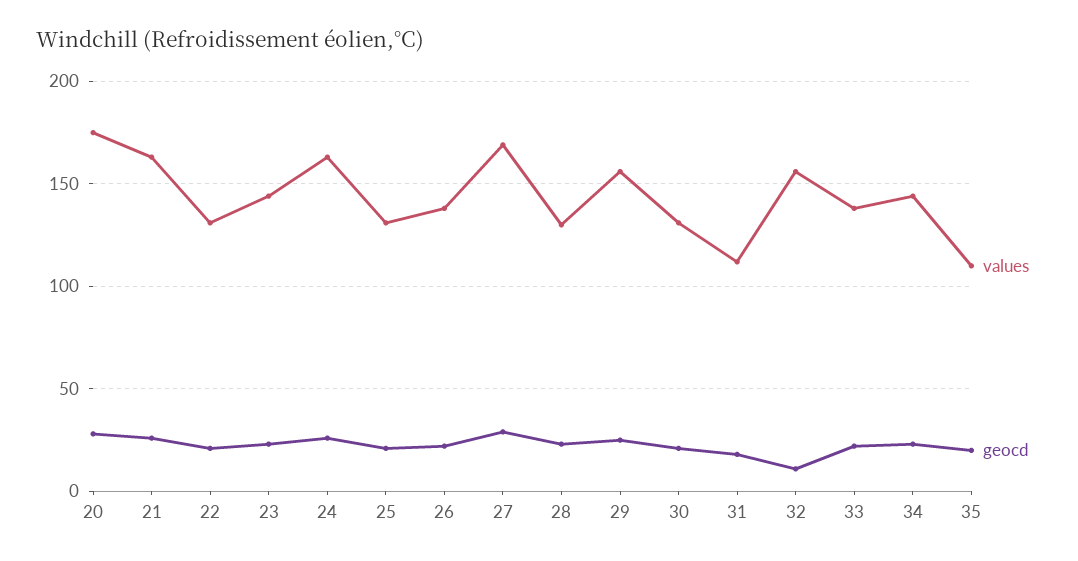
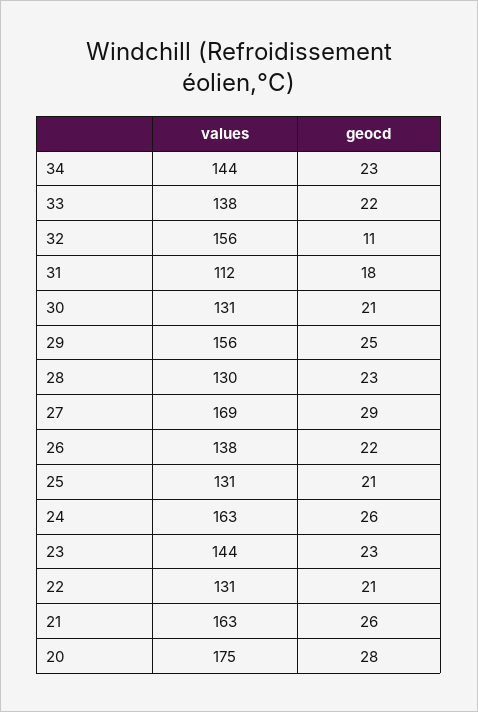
values, 35: 110 -> none
geocd, 35: 20 -> none

